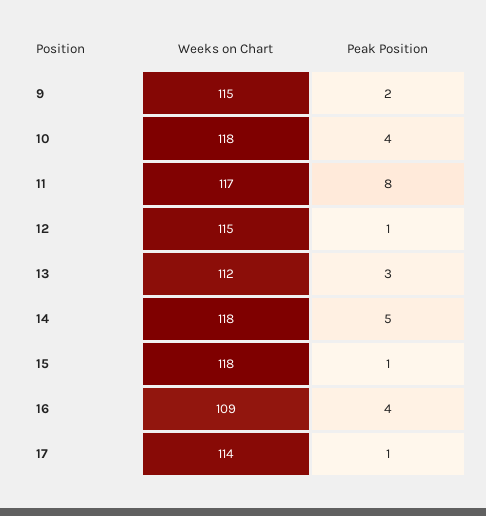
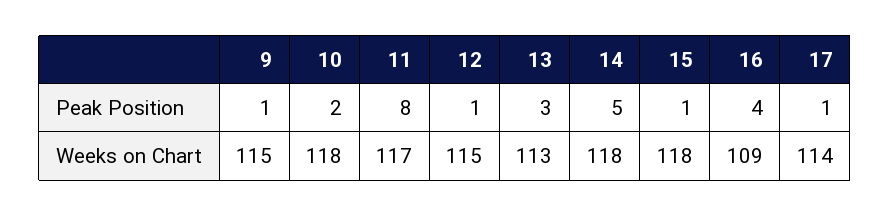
Peak Position, 9: 2 -> 1
Peak Position, 10: 4 -> 2
Weeks on Chart, 13: 112 -> 113

